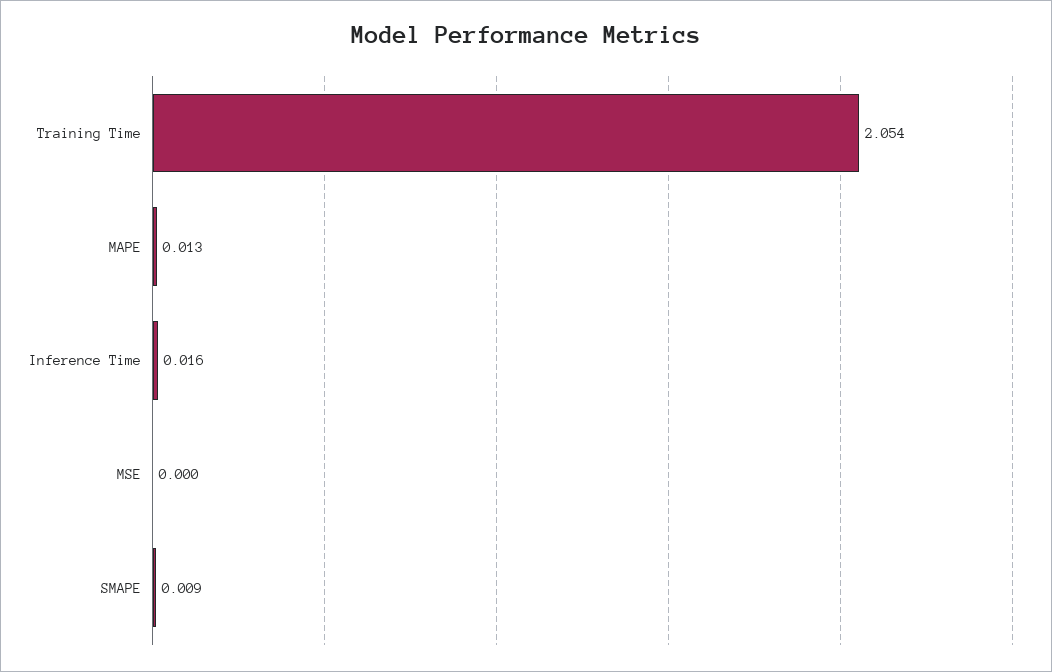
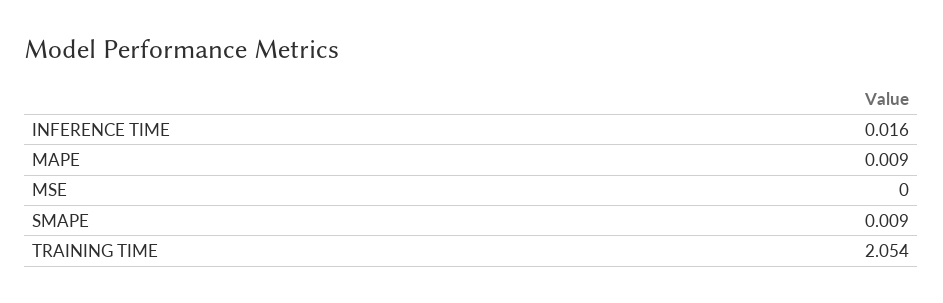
MAPE: 0.013 -> 0.009

